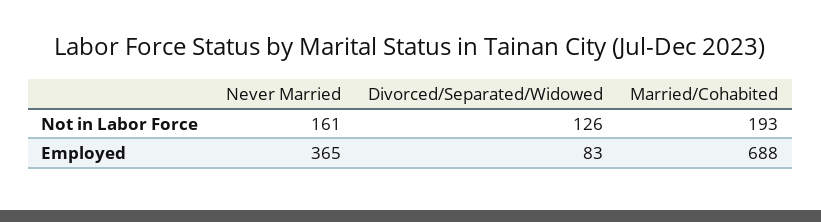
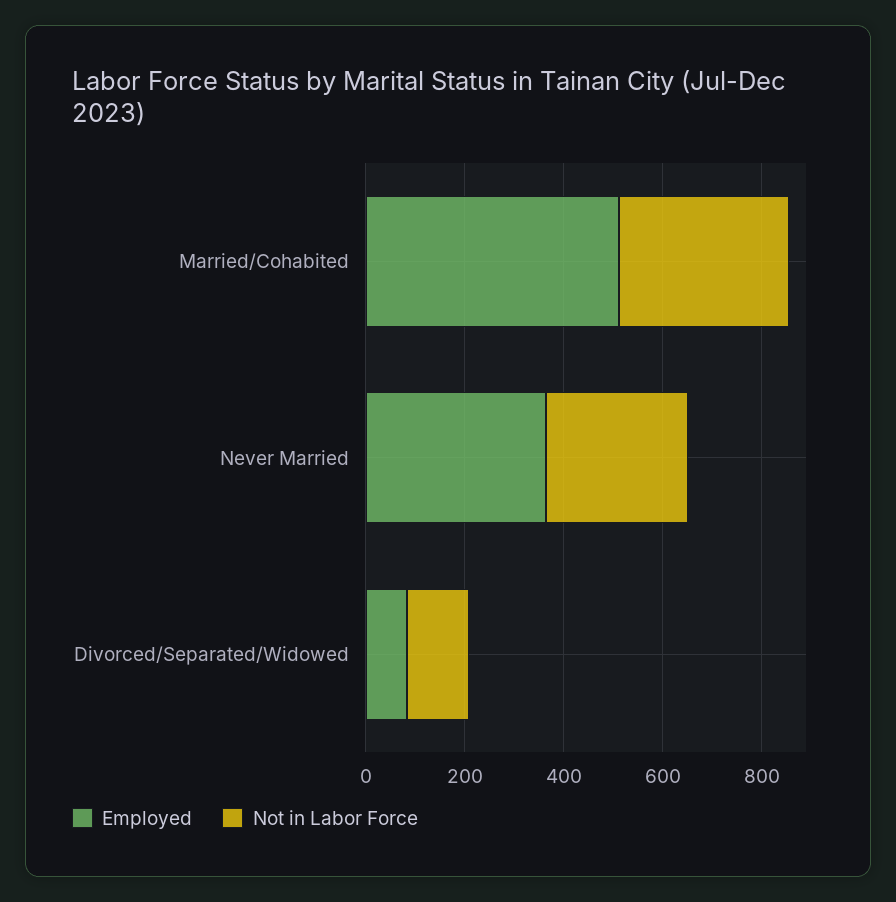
Not in Labor Force, Never Married: 161 -> 300
Not in Labor Force, Married/Cohabited: 193 -> 350
Employed, Married/Cohabited: 688 -> 500

